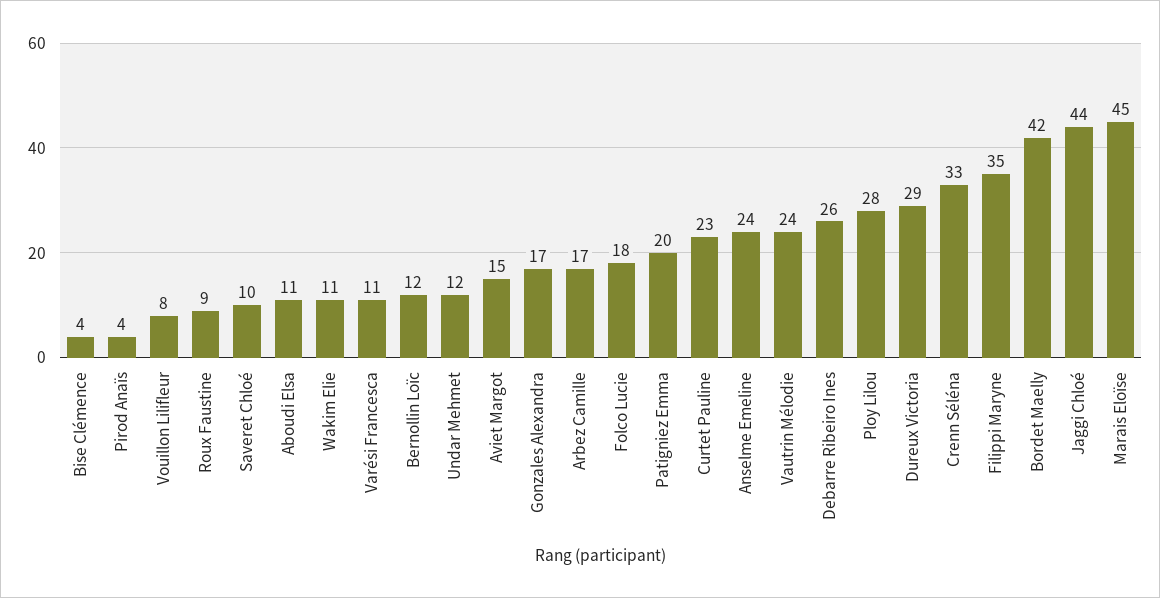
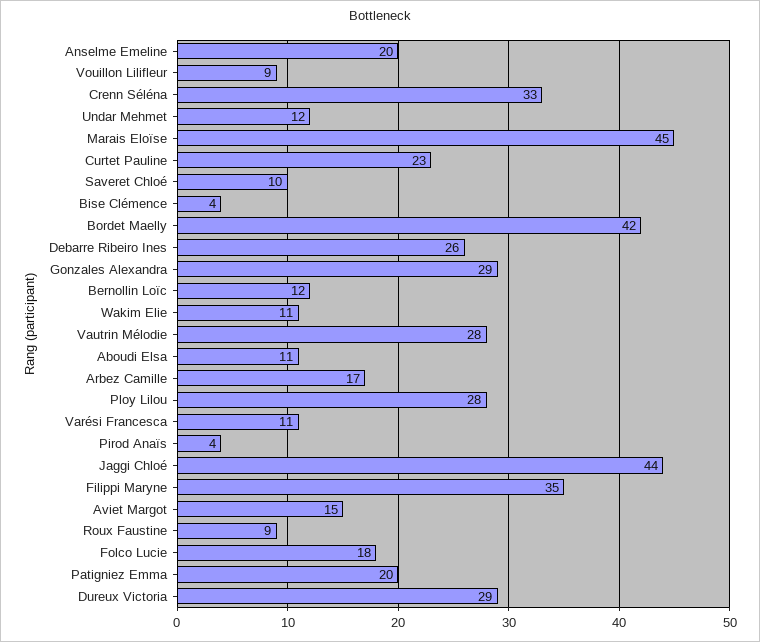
Vouillon Lilifleur: 8 -> 9
Gonzales Alexandra: 17 -> 29
Anselme Emeline: 24 -> 20
Vautrin Mélodie: 24 -> 28

